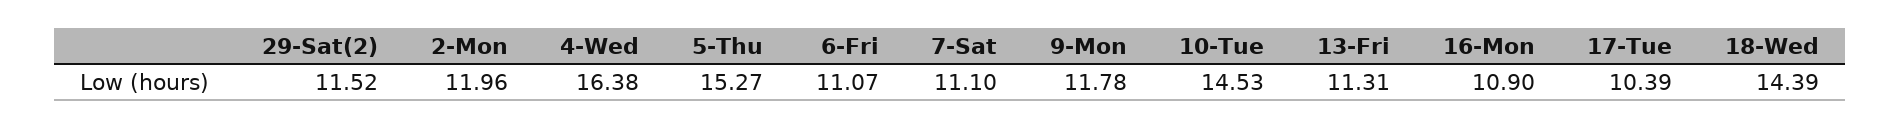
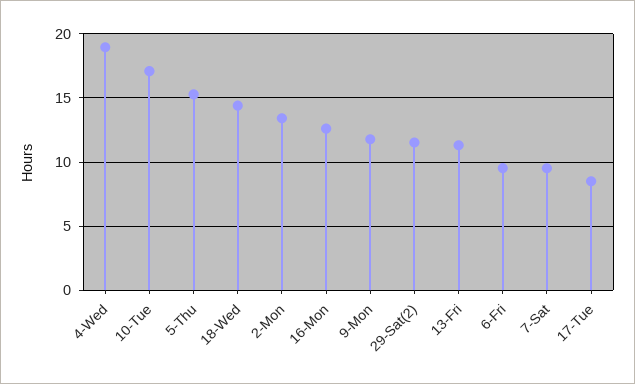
2-Mon: 11.96 -> 13.5
4-Wed: 16.38 -> 19
6-Fri: 11.07 -> 9.5
7-Sat: 11.1 -> 9.5
10-Tue: 14.53 -> 17
16-Mon: 10.9 -> 12.5
17-Tue: 10.39 -> 8.5

